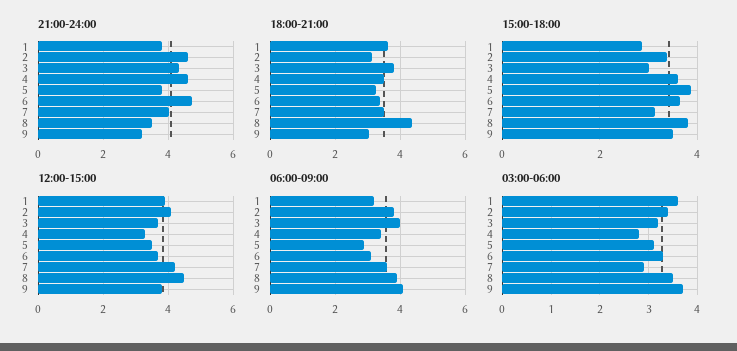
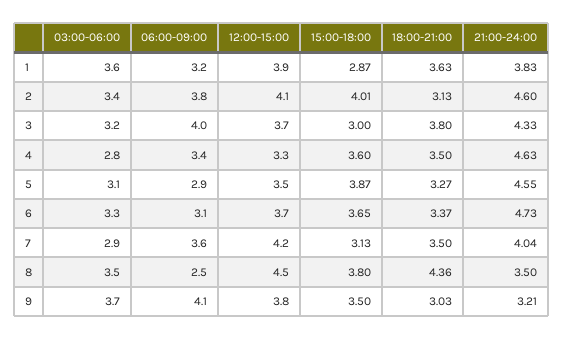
21:00-24:00, 5: 3.8 -> 4.55
15:00-18:00, 2: 3.4 -> 4.01
06:00-09:00, 8: 4 -> 2.5

